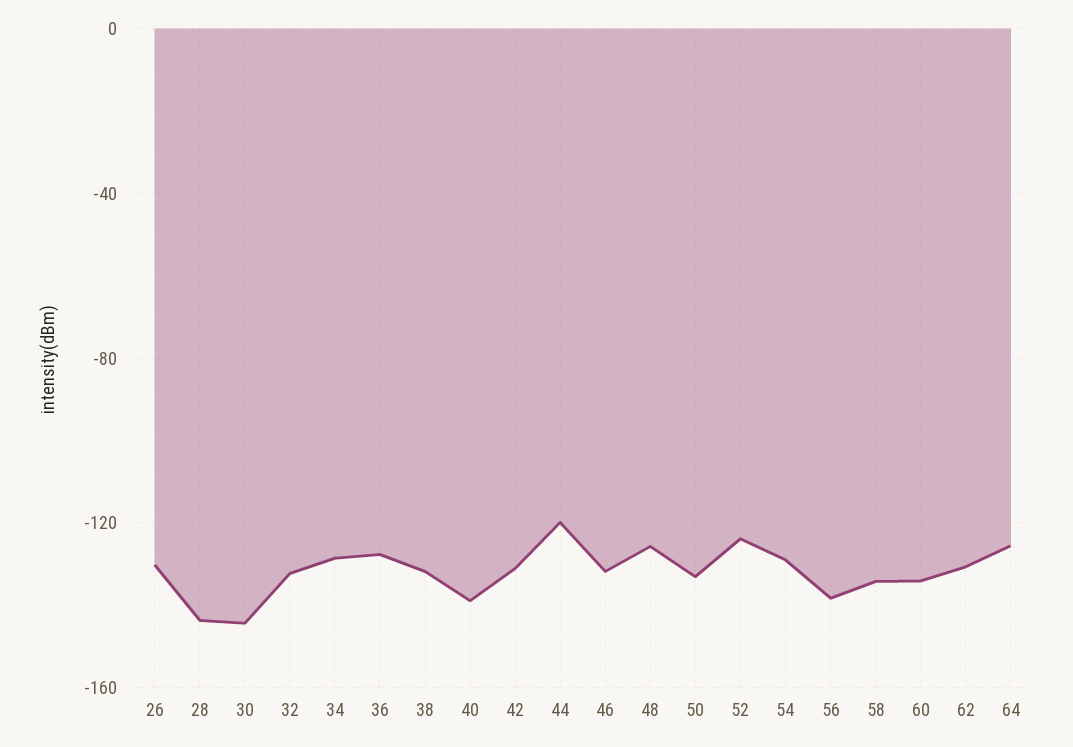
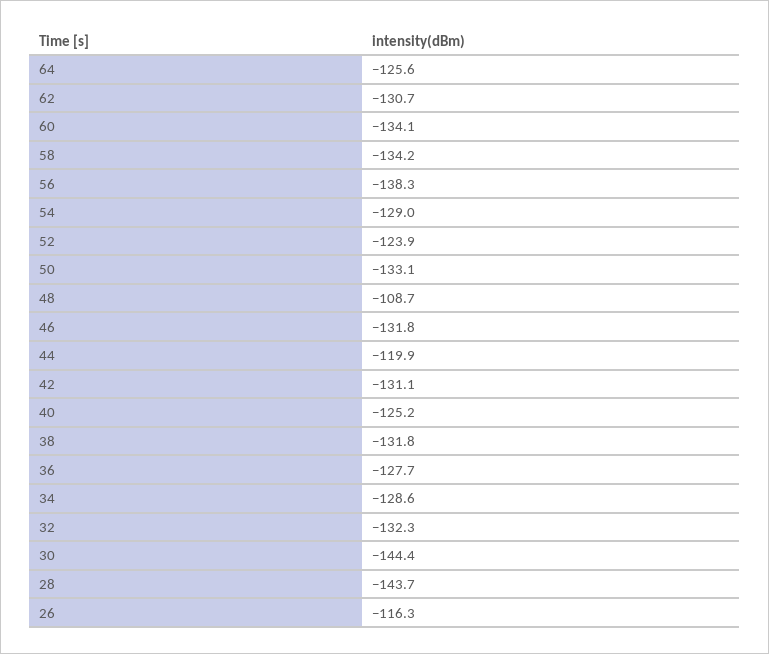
26: -130 -> -116.3
40: -140 -> -125.2
48: -125 -> -108.7

